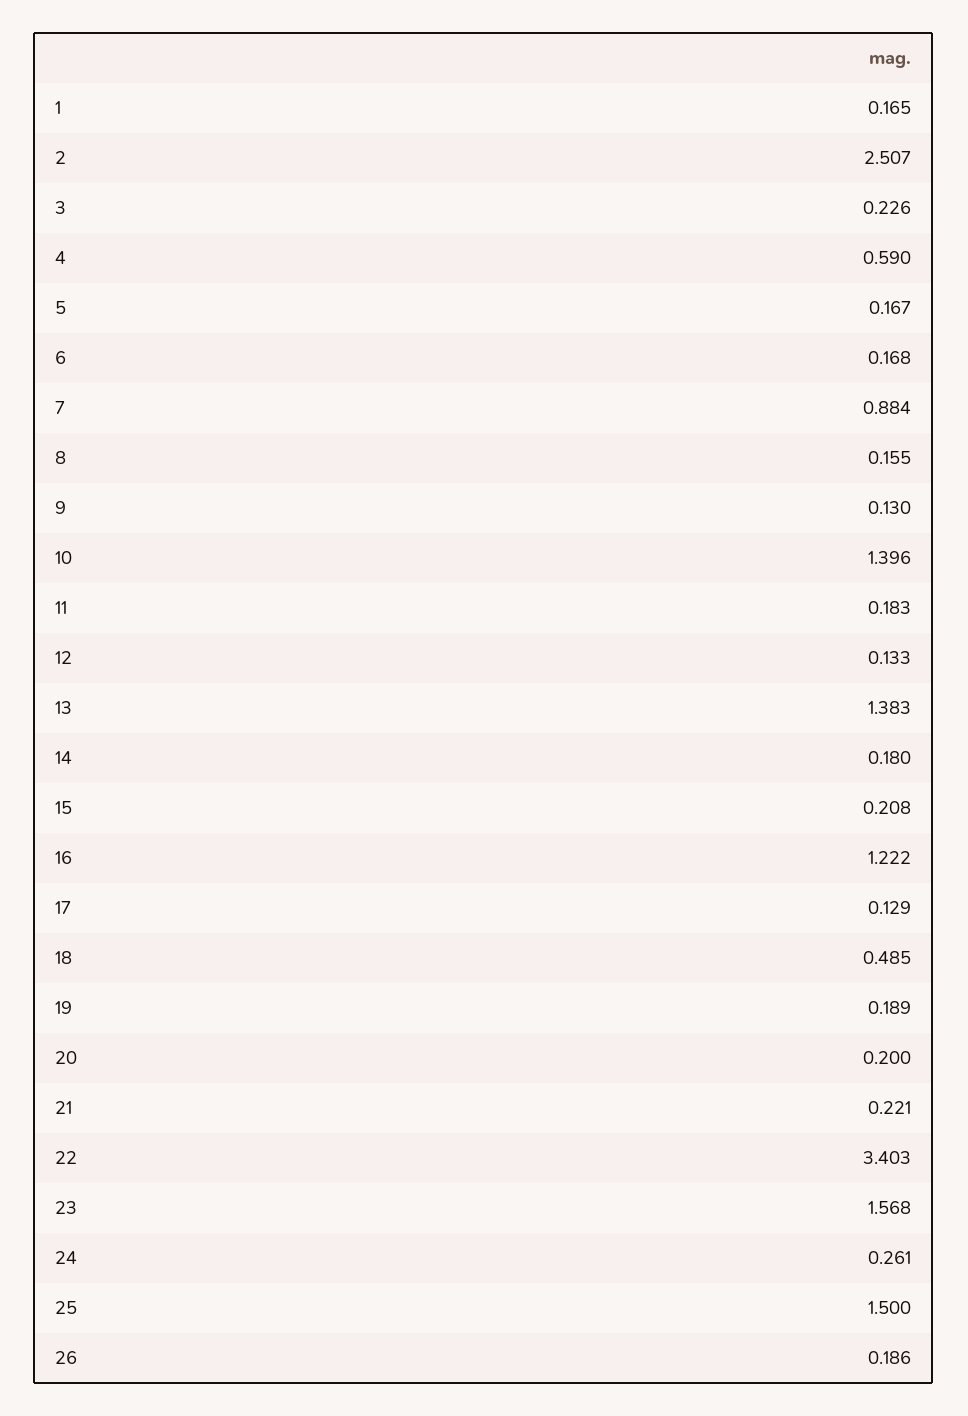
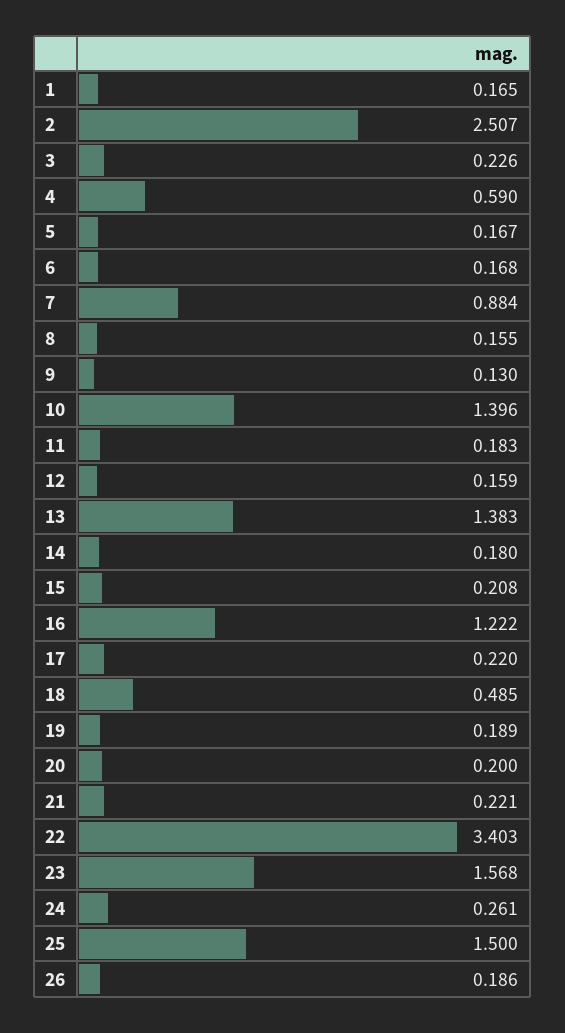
12: 0.133 -> 0.159
17: 0.129 -> 0.22

